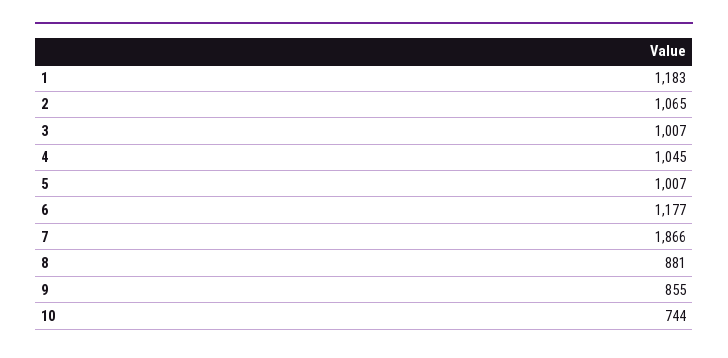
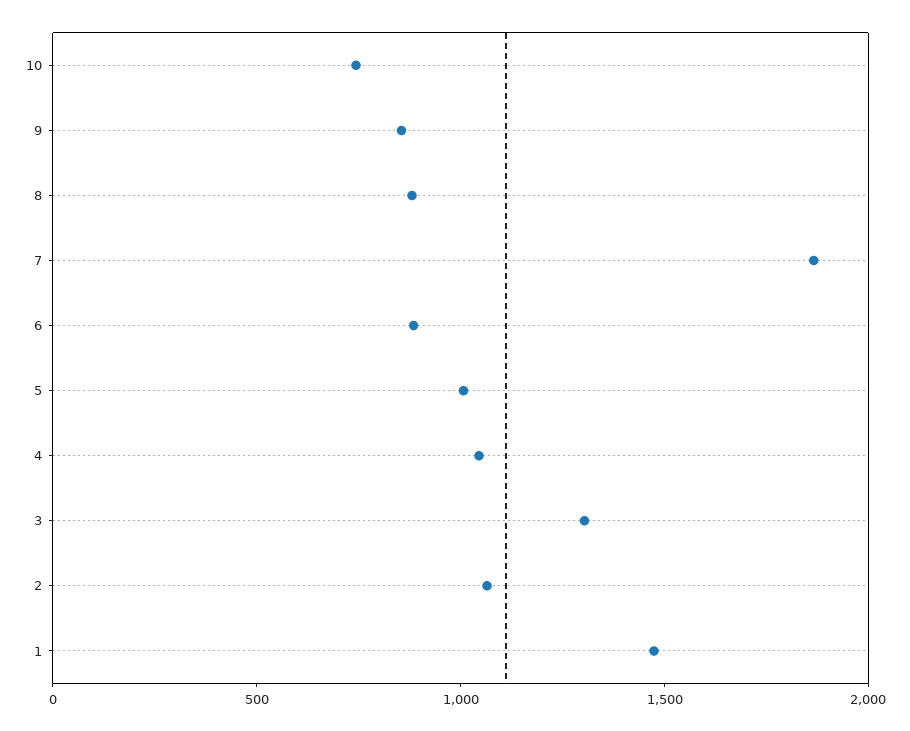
1: 1183 -> 1500
3: 1007 -> 1300
6: 1177 -> 900

